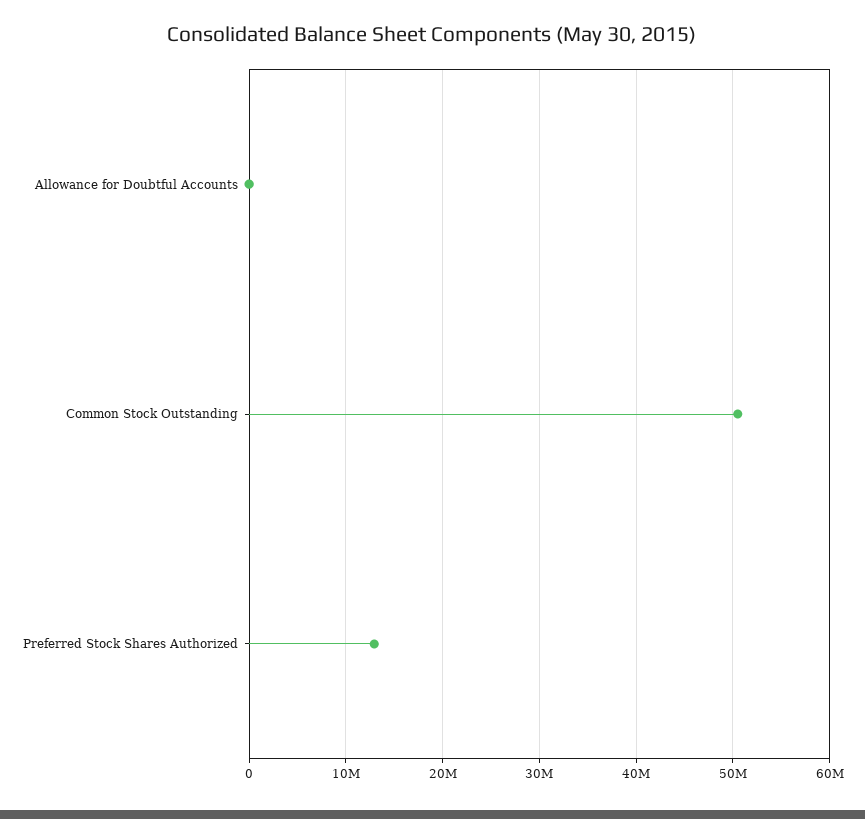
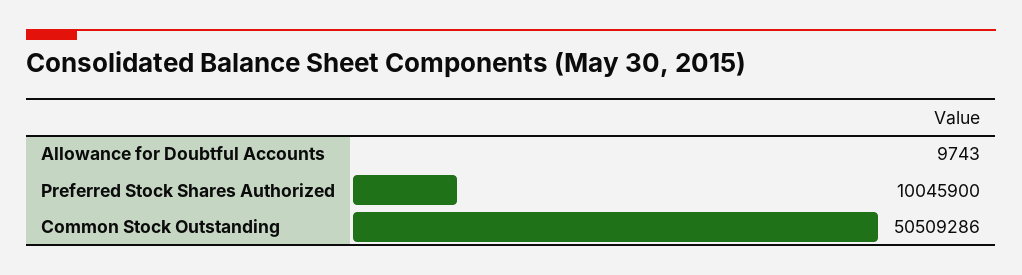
Preferred Stock Shares Authorized: 13000000 -> 10045900

